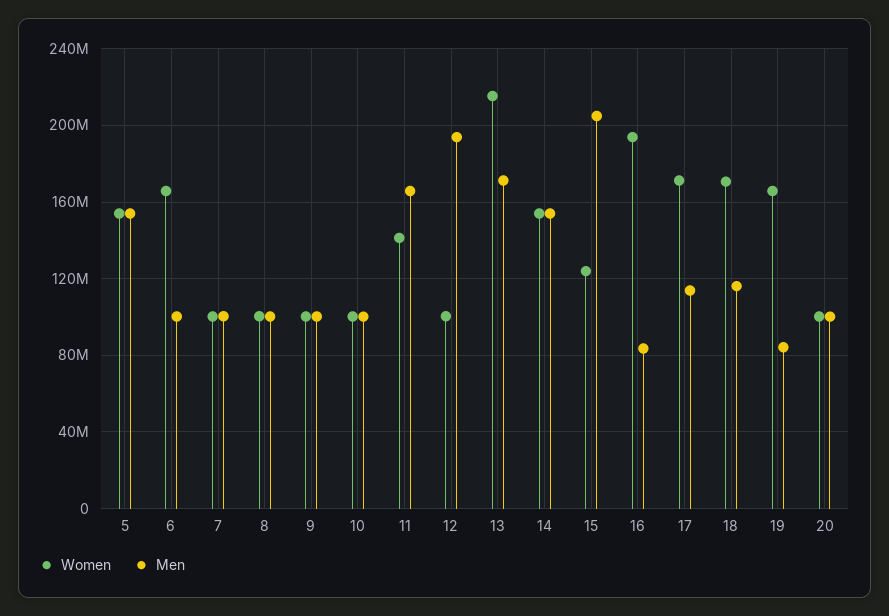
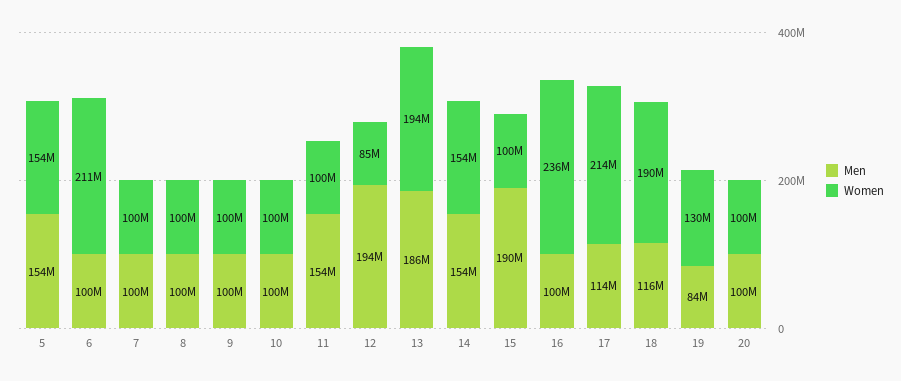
Women, 6: 165000000 -> 211000000
Women, 11: 140000000 -> 100000000
Men, 11: 165000000 -> 154000000
Women, 12: 100000000 -> 85000000
Women, 13: 215000000 -> 194000000
Men, 13: 170000000 -> 186000000
Women, 15: 125000000 -> 100000000
Men, 15: 205000000 -> 190000000
Women, 16: 195000000 -> 236000000
Men, 16: 85000000 -> 100000000
Women, 17: 170000000 -> 214000000
Women, 18: 170000000 -> 190000000
Women, 19: 165000000 -> 130000000

